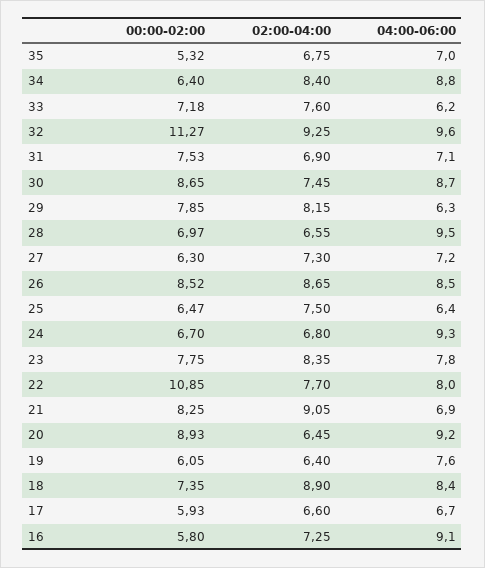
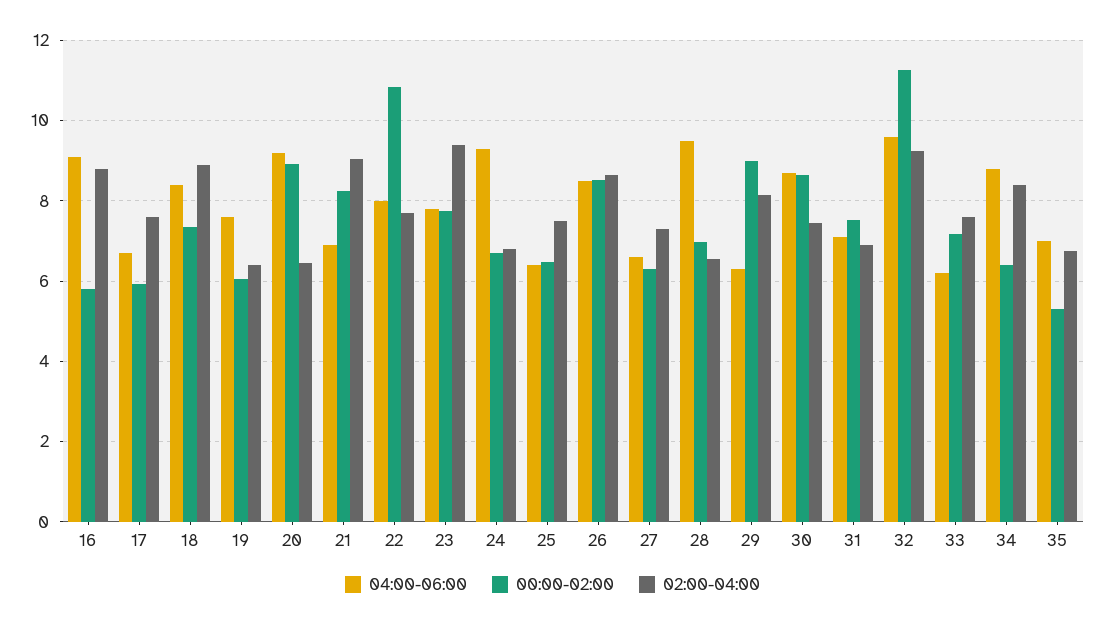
00:00-02:00, 29: 7.85 -> 9
04:00-06:00, 27: 7.2 -> 6.6
02:00-04:00, 23: 8.35 -> 9.4
02:00-04:00, 17: 6.6 -> 7.6
02:00-04:00, 16: 7.25 -> 8.8

